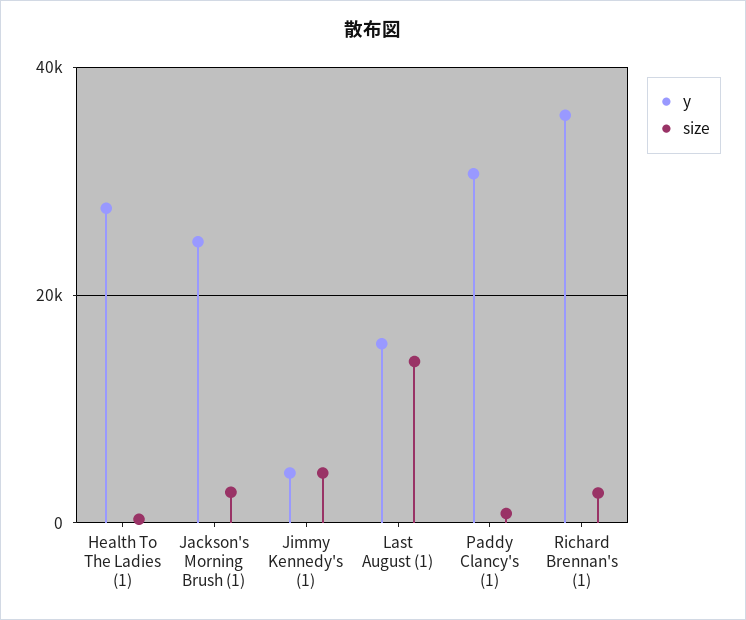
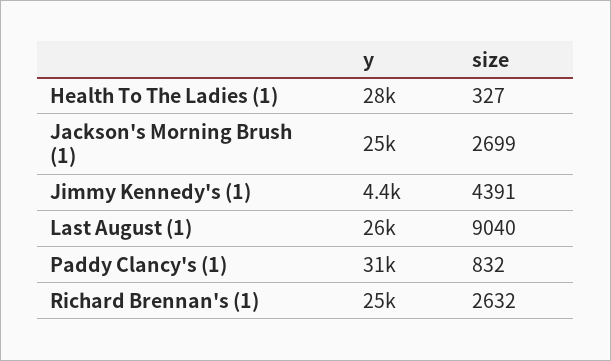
y, Last August (1): 16000 -> 26000
size, Last August (1): 14000 -> 9040
y, Richard Brennan's (1): 36000 -> 25000

